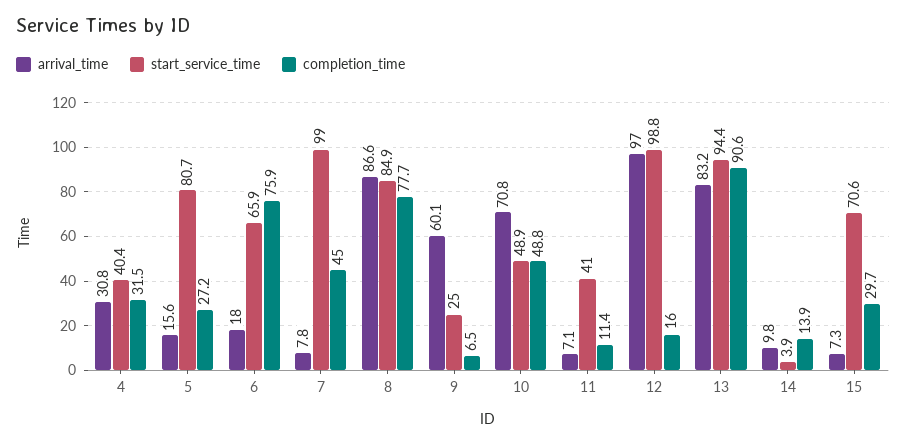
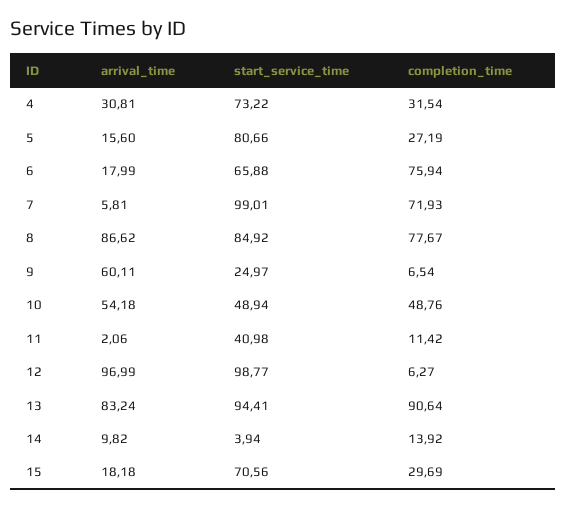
start_service_time, 4: 40.4 -> 73.22
arrival_time, 7: 7.8 -> 5.81
completion_time, 7: 45 -> 71.93
arrival_time, 10: 70.8 -> 54.18
arrival_time, 11: 7.1 -> 2.06
completion_time, 12: 16 -> 6.27
arrival_time, 15: 7.3 -> 18.18

